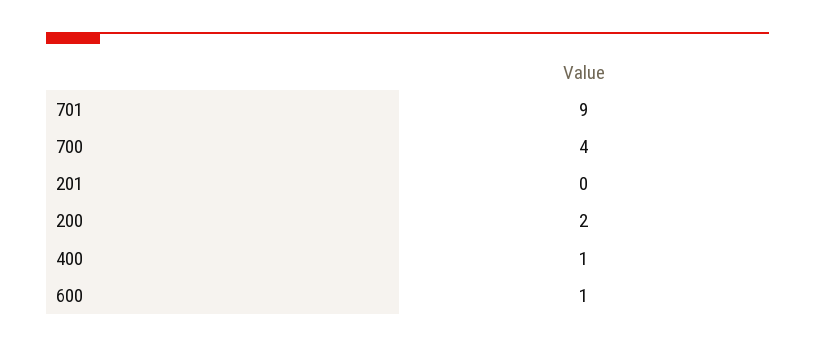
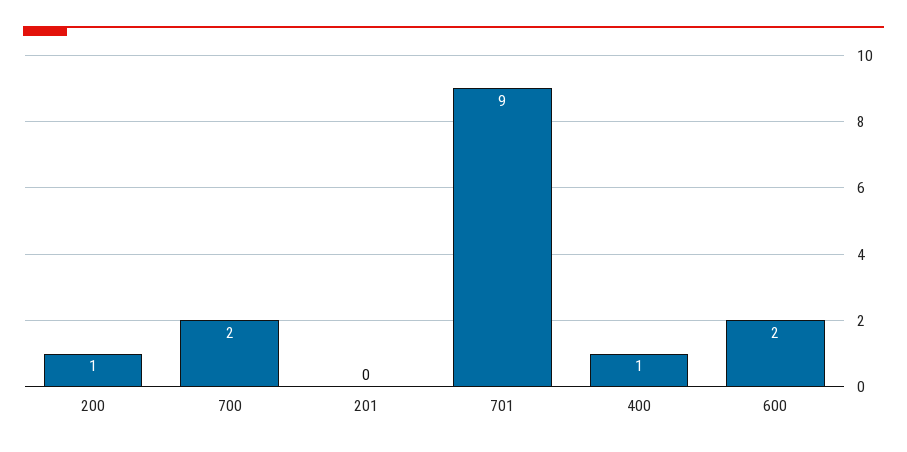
700: 4 -> 2
200: 2 -> 1
600: 1 -> 2

